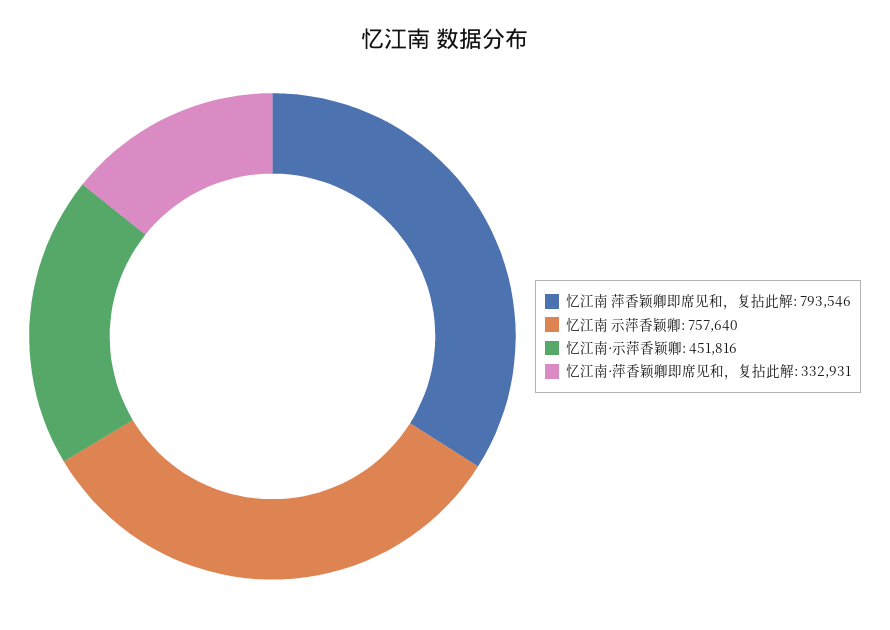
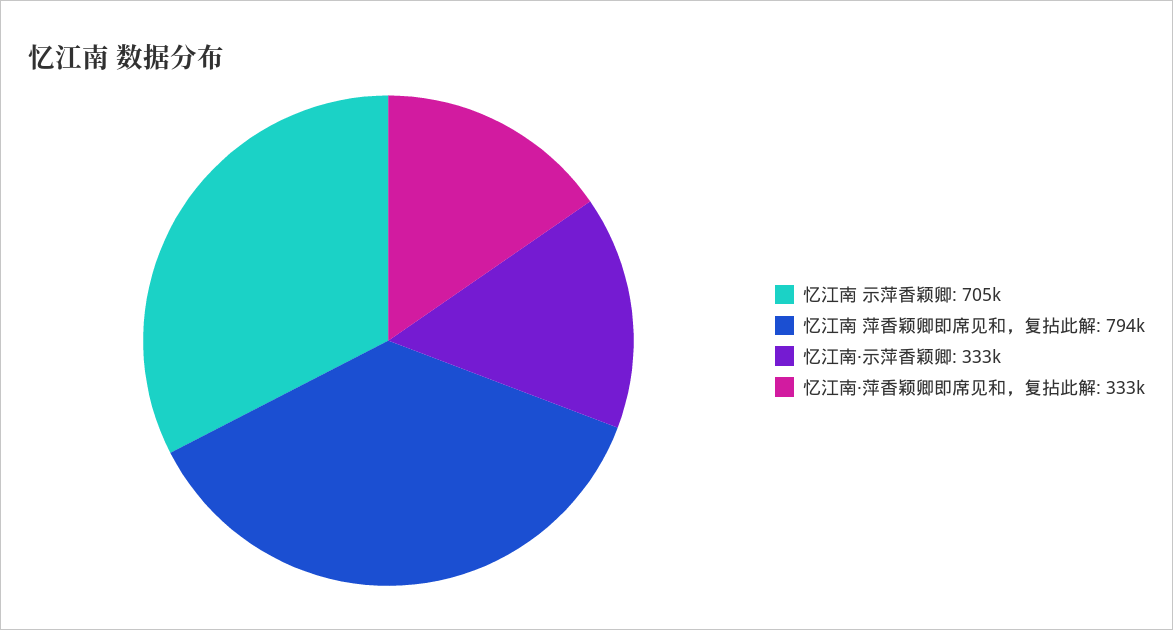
忆江南 示萍香颖卿: 757640 -> 705000
忆江南·示萍香颖卿: 451816 -> 333000

